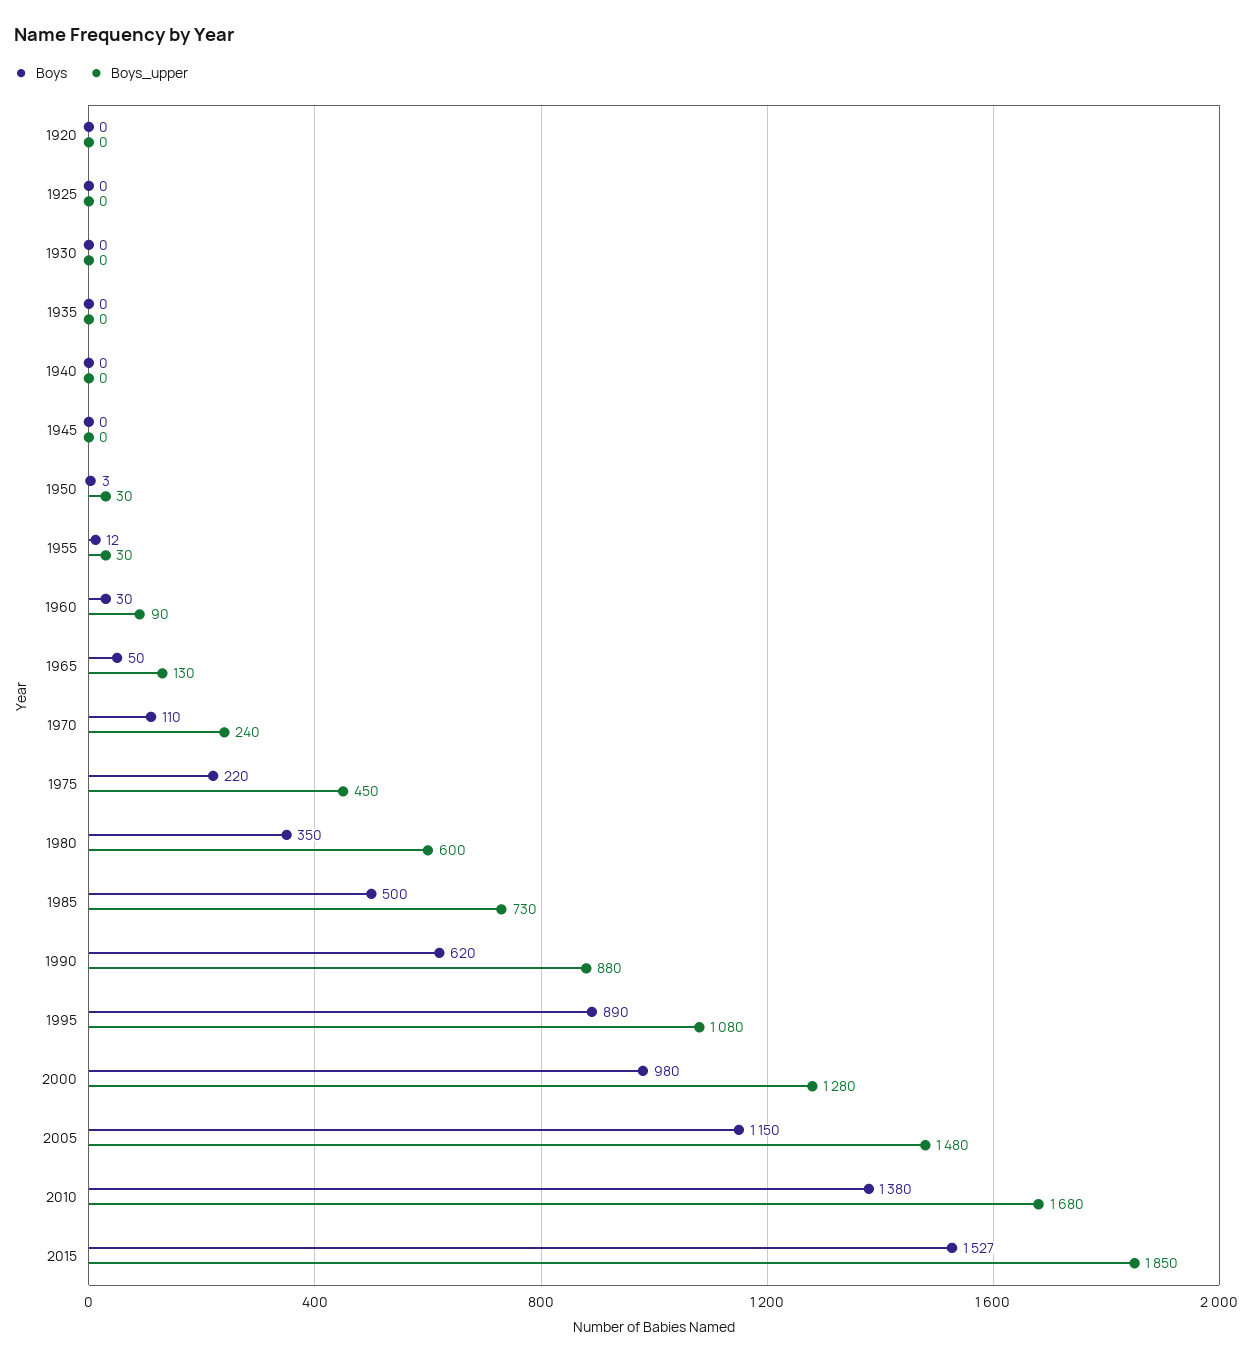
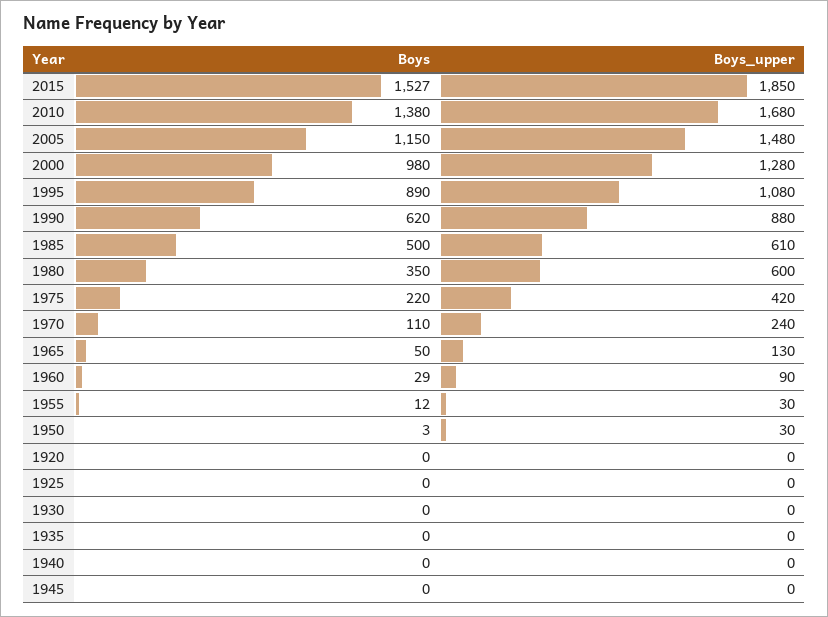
Boys, 1960: 30 -> 29
Boys_upper, 1975: 450 -> 420
Boys_upper, 1985: 730 -> 610

